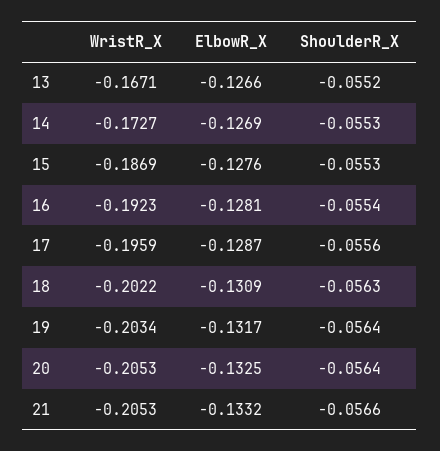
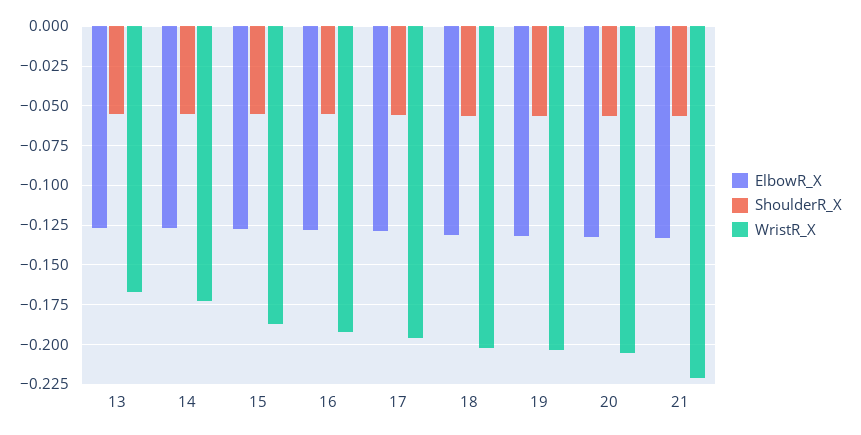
WristR_X, 21: -0.2053 -> -0.22

